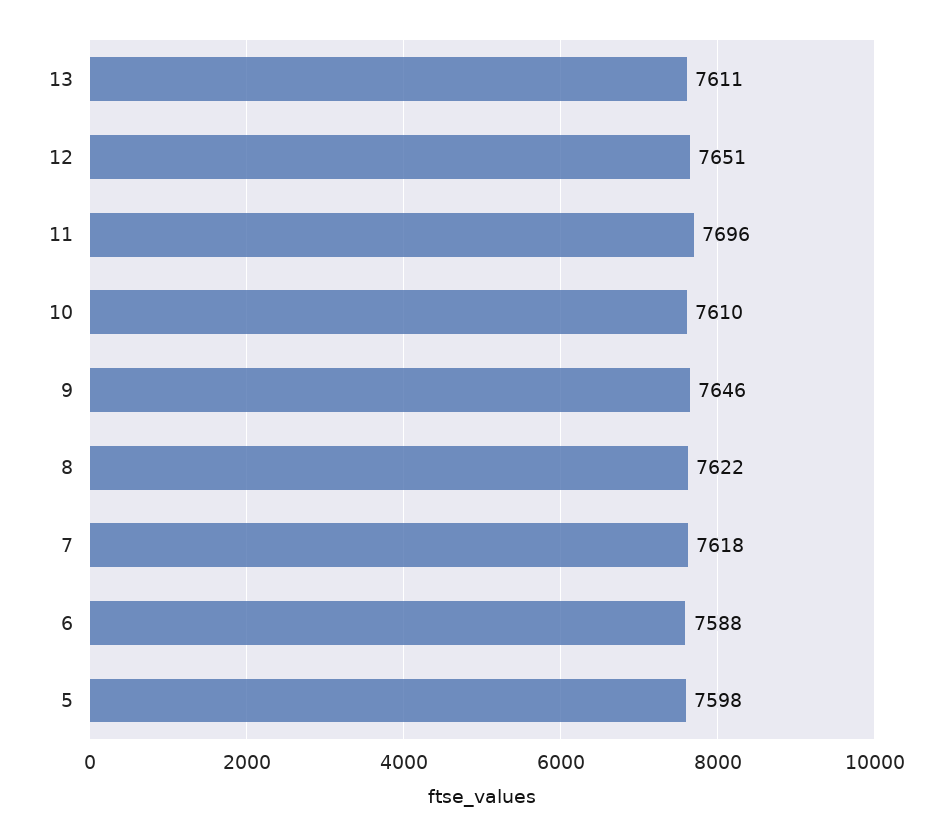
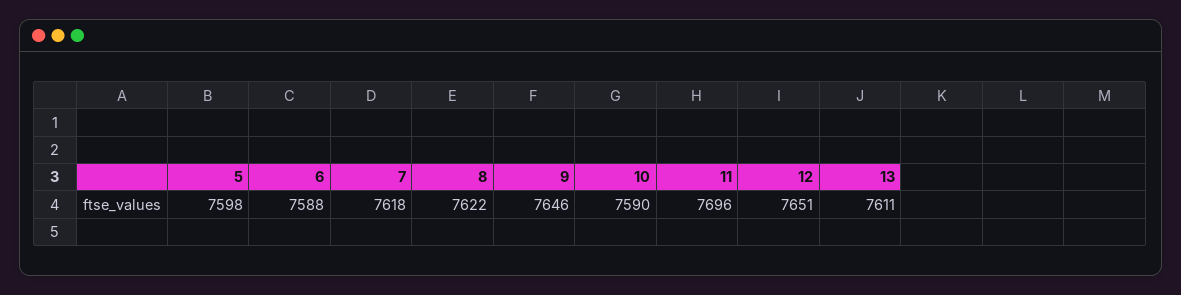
10: 7610 -> 7590

